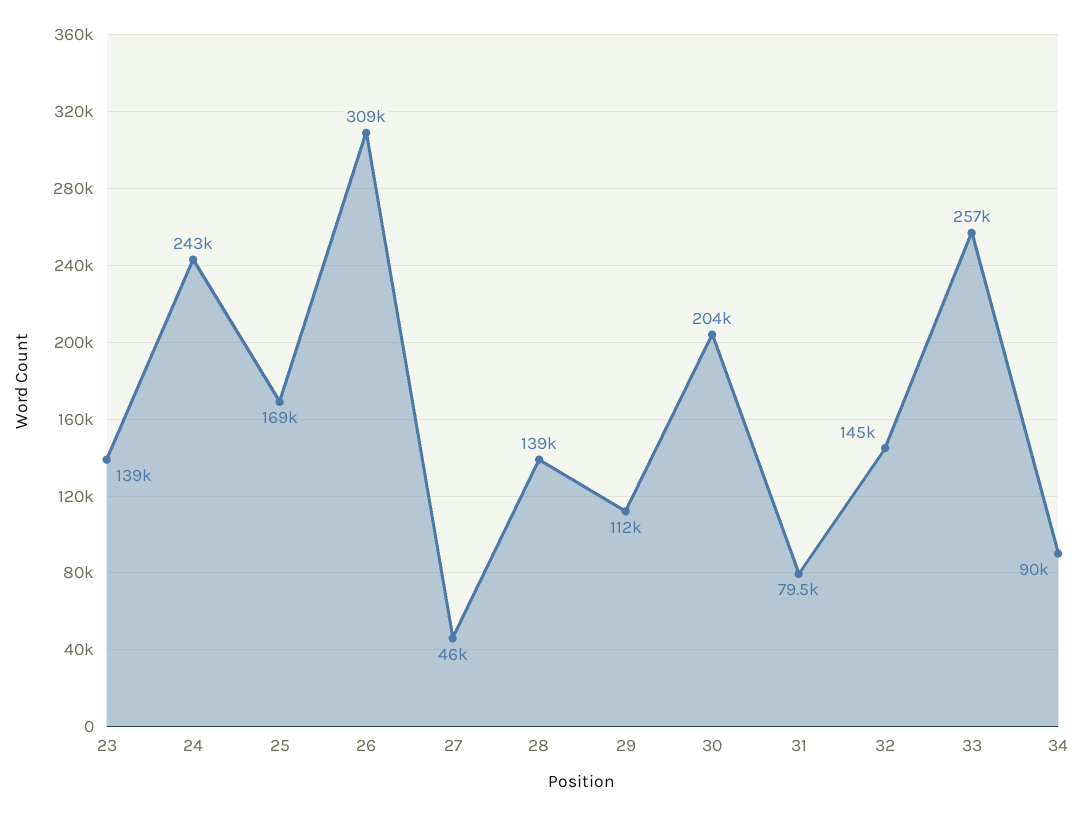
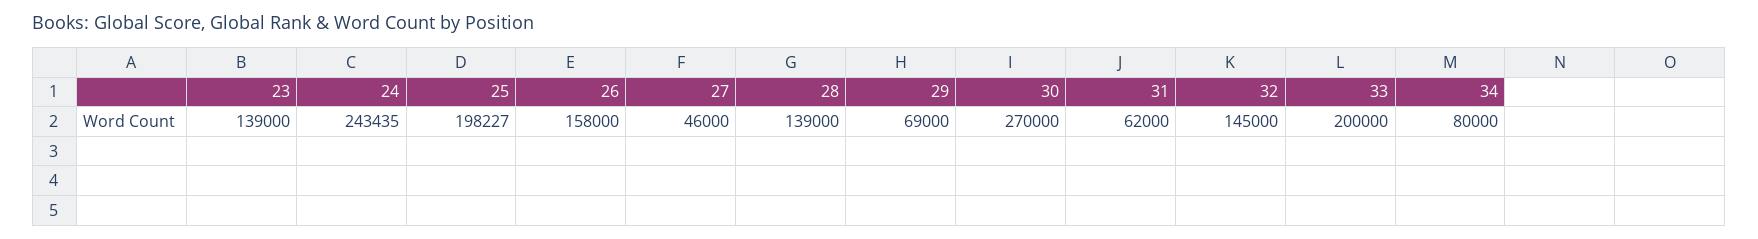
25: 169000 -> 198227
26: 309000 -> 158000
29: 112000 -> 69000
30: 204000 -> 270000
31: 79500 -> 62000
33: 257000 -> 200000
34: 90000 -> 80000

